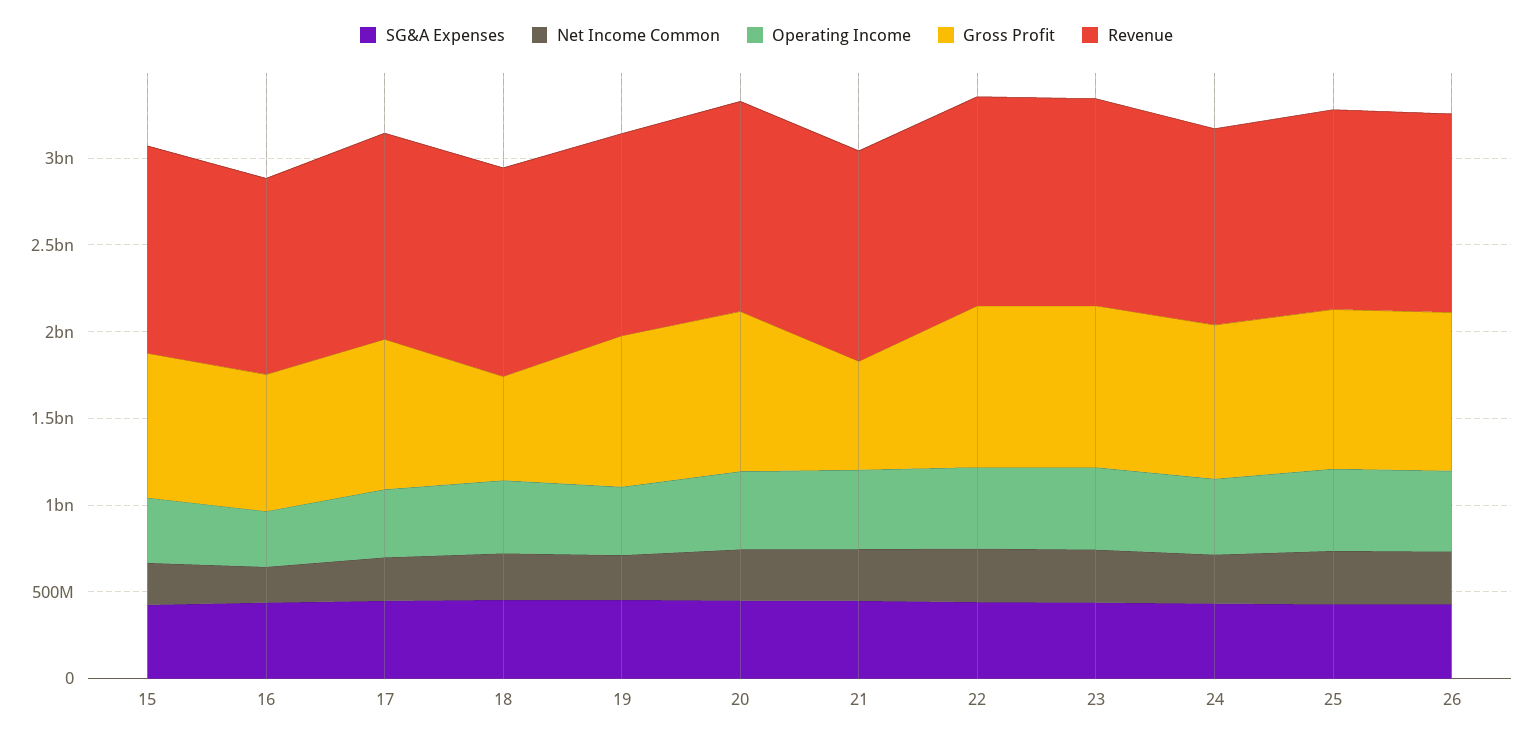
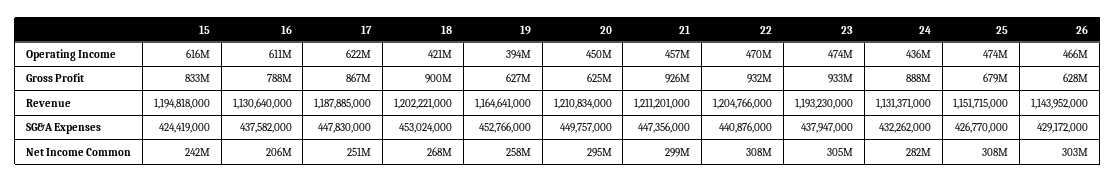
Operating Income, 15: 400000000 -> 616000000
Operating Income, 16: 300000000 -> 611000000
Operating Income, 17: 400000000 -> 622000000
Gross Profit, 18: 600000000 -> 900000000
Gross Profit, 19: 900000000 -> 627000000
Gross Profit, 20: 900000000 -> 625000000
Gross Profit, 21: 600000000 -> 926000000
Gross Profit, 25: 900000000 -> 679000000
Gross Profit, 26: 900000000 -> 628000000

